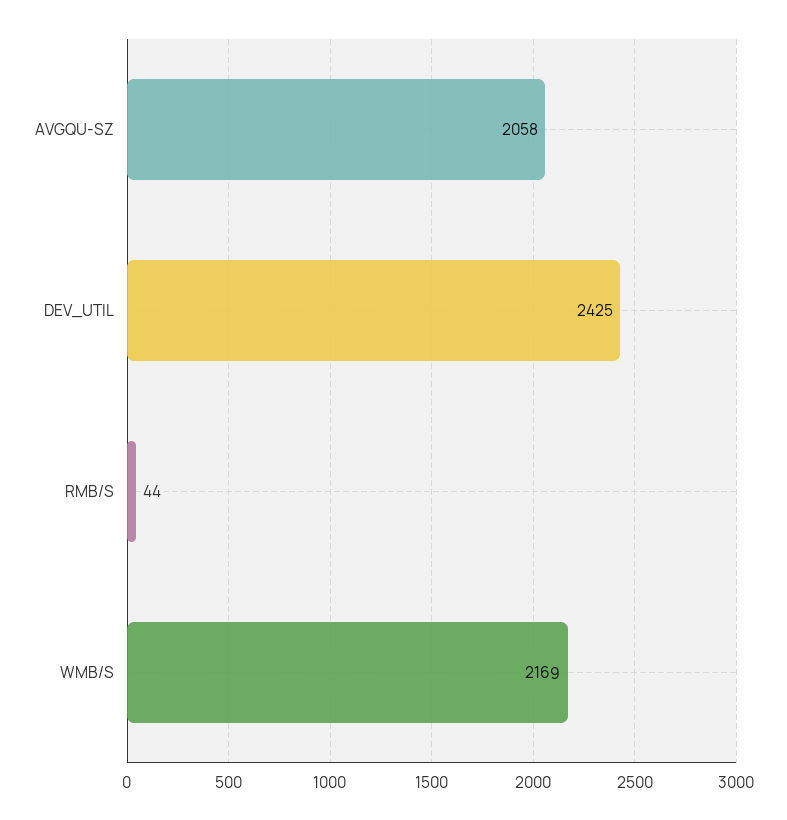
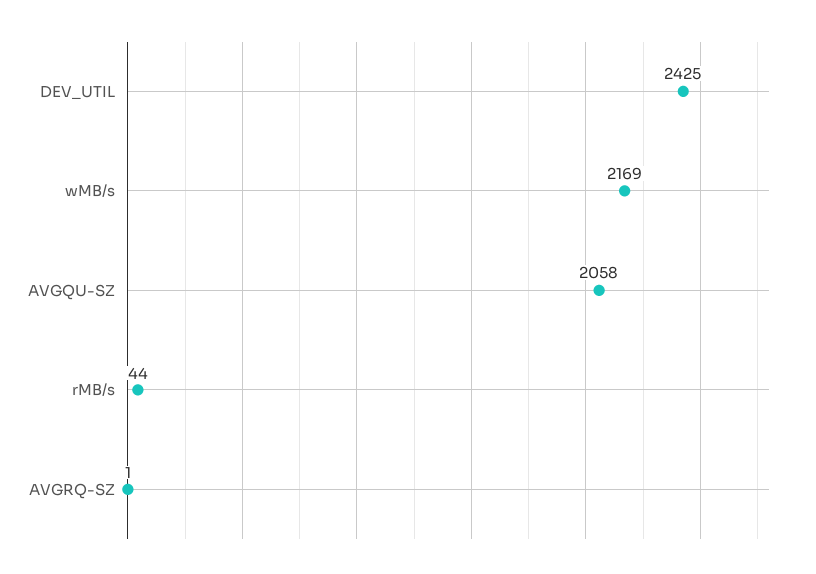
AVGRQ-SZ: none -> 1

